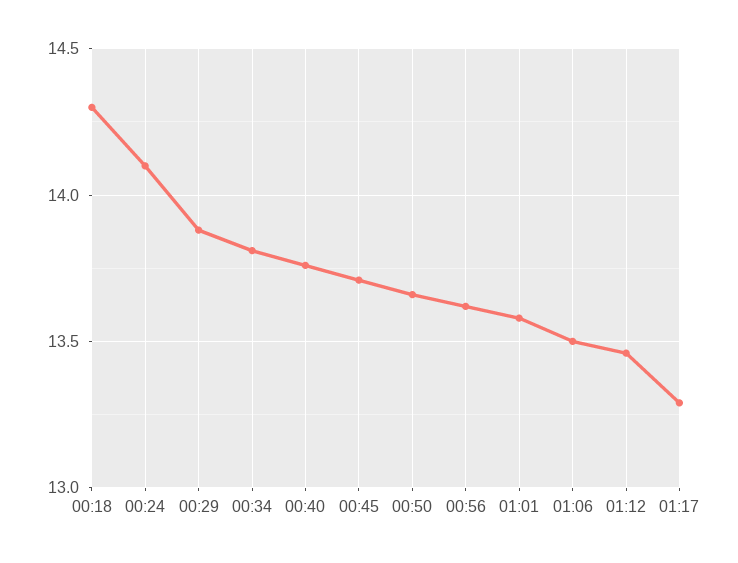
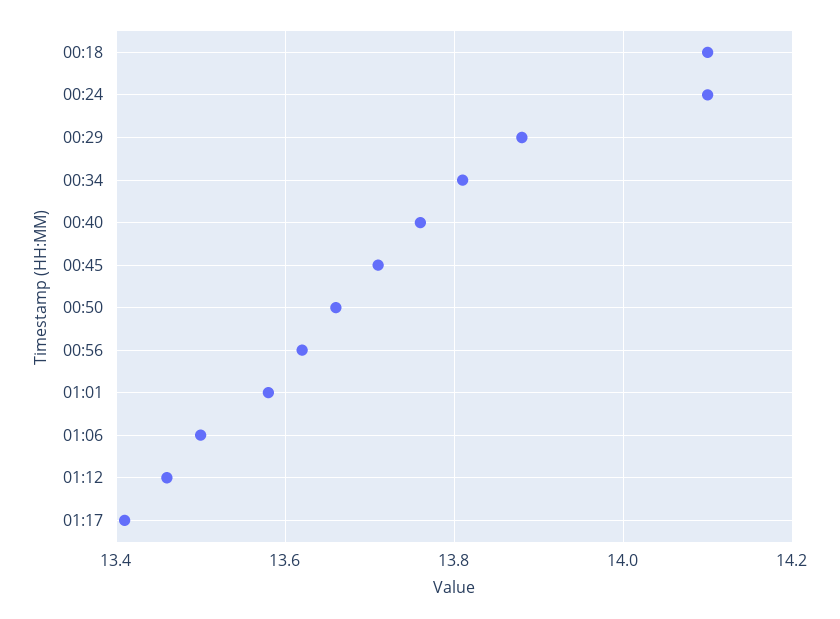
00:18: 14.3 -> 14.1
01:17: 13.3 -> 13.4

